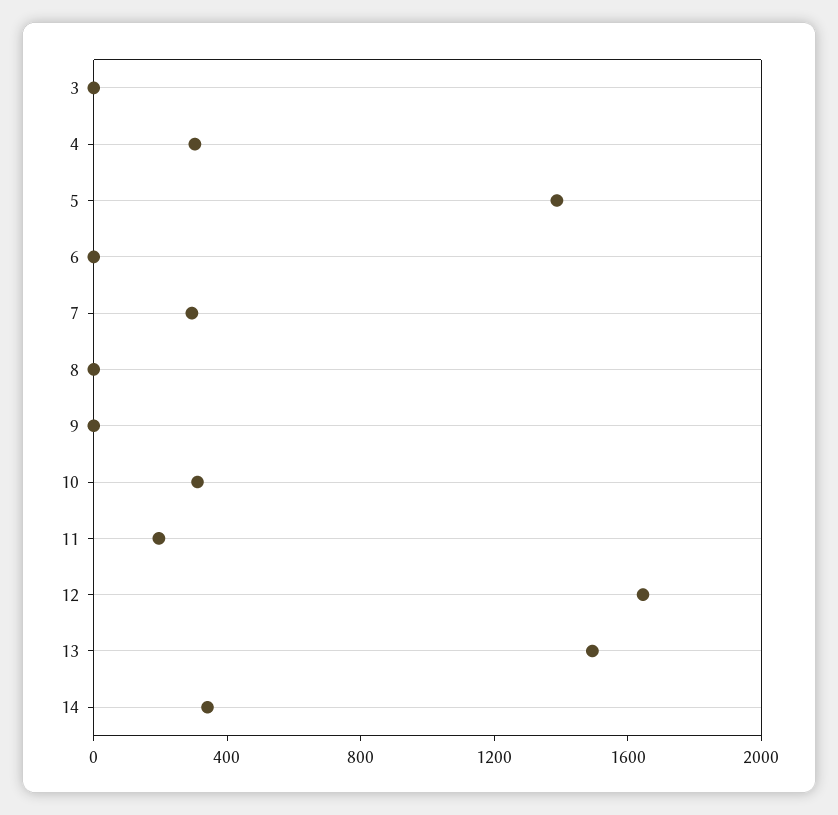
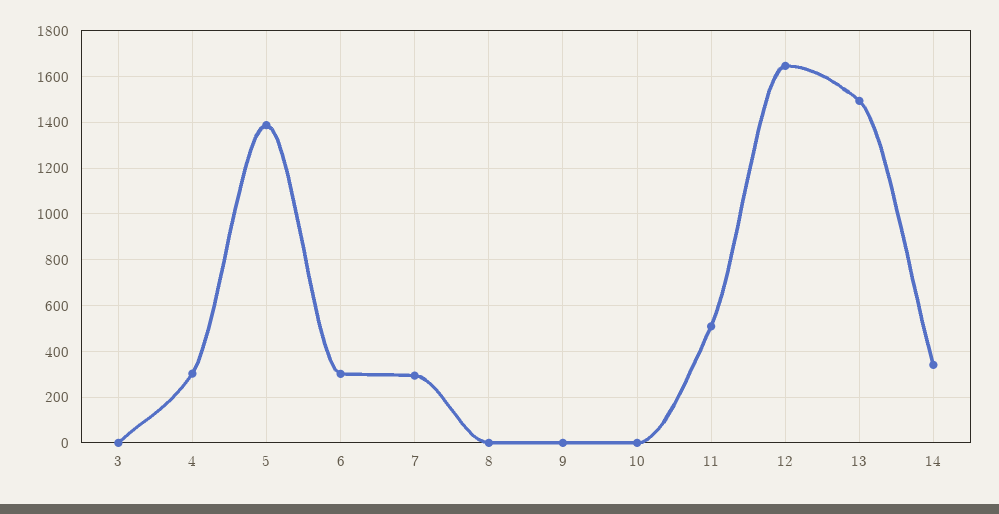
6: 0 -> 300
10: 300 -> 0
11: 200 -> 500

